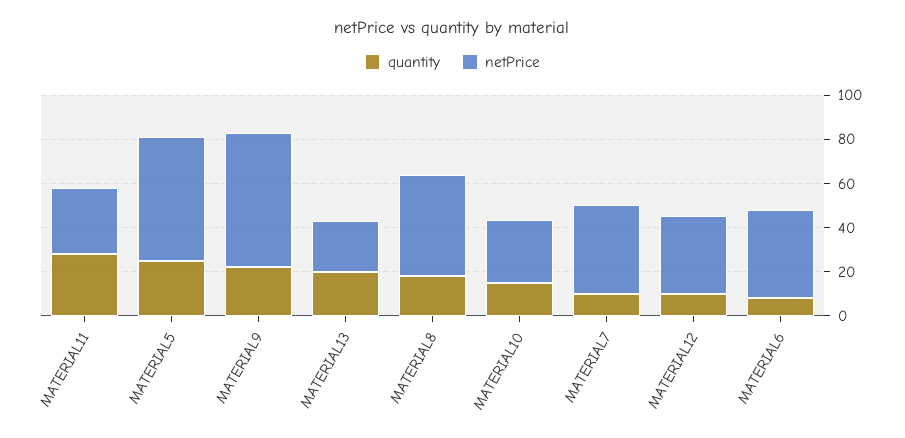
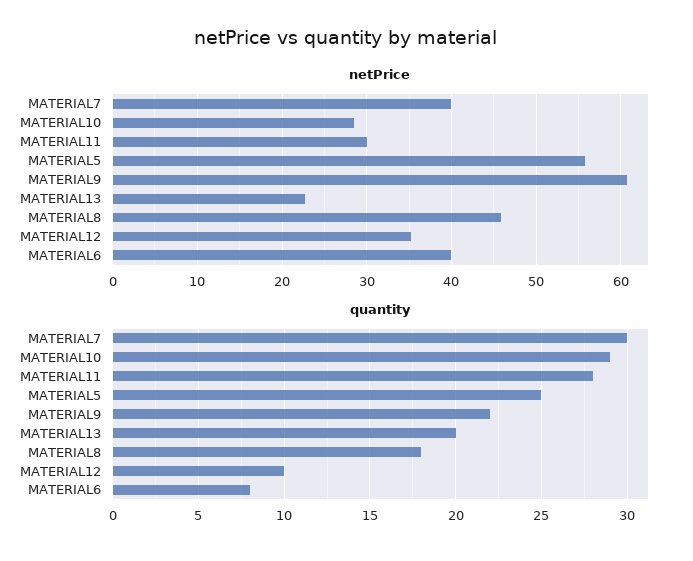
quantity, MATERIAL10: 15 -> 29
quantity, MATERIAL7: 10 -> 30

